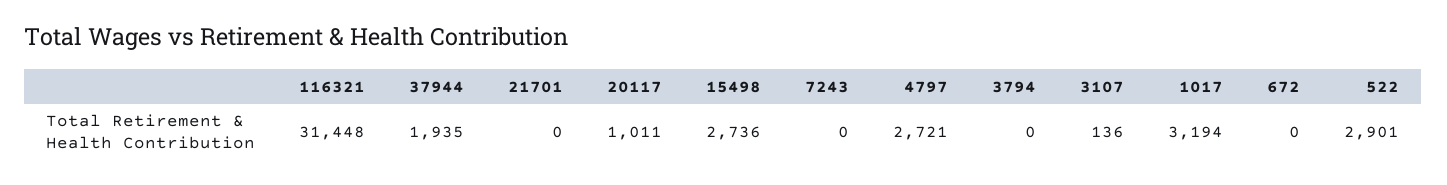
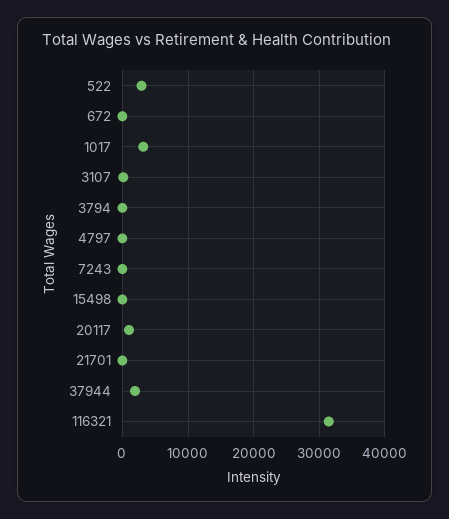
15498: 2736 -> 0
4797: 2721 -> 0

